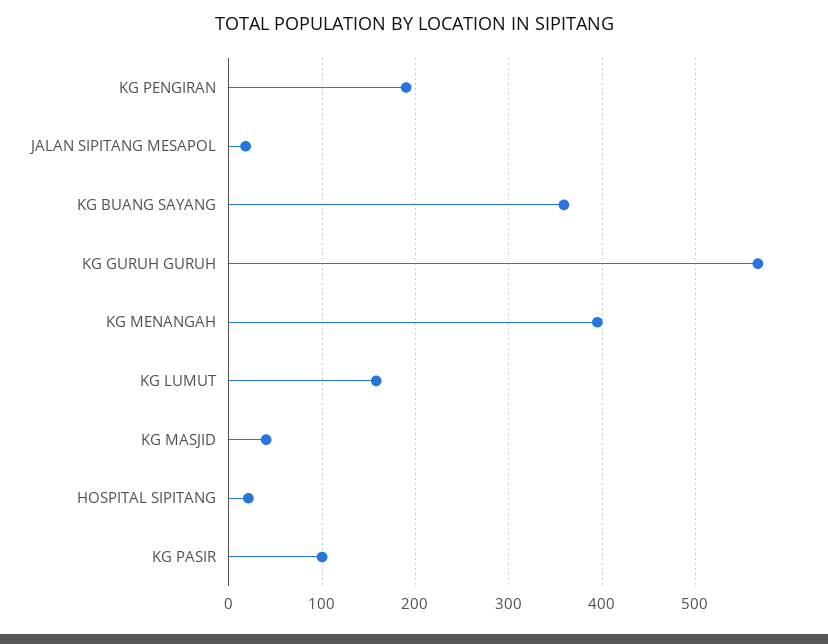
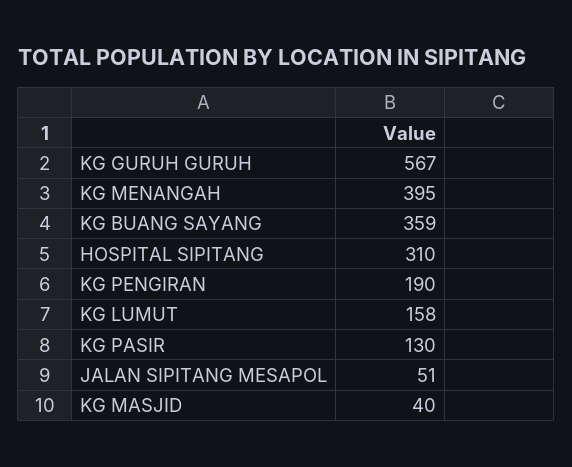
JALAN SIPITANG MESAPOL: 20 -> 51
HOSPITAL SIPITANG: 20 -> 310
KG PASIR: 100 -> 130

